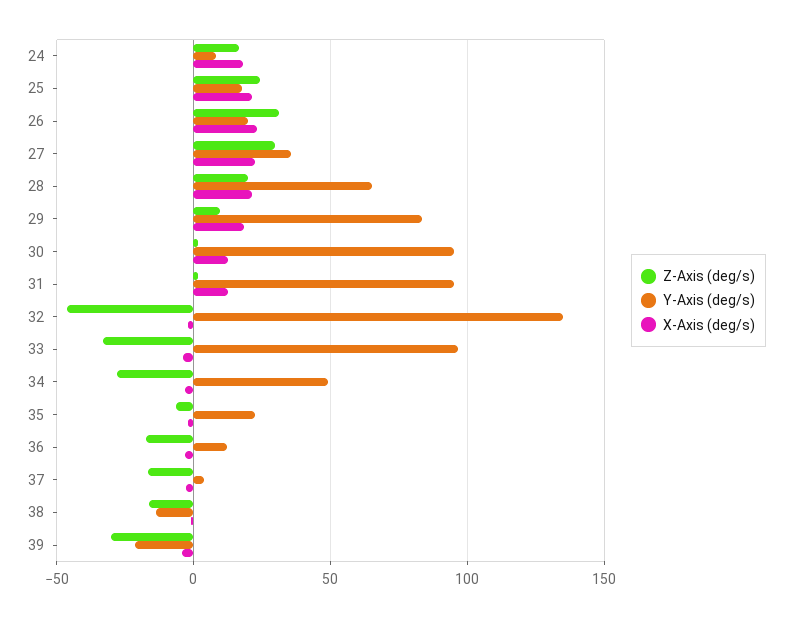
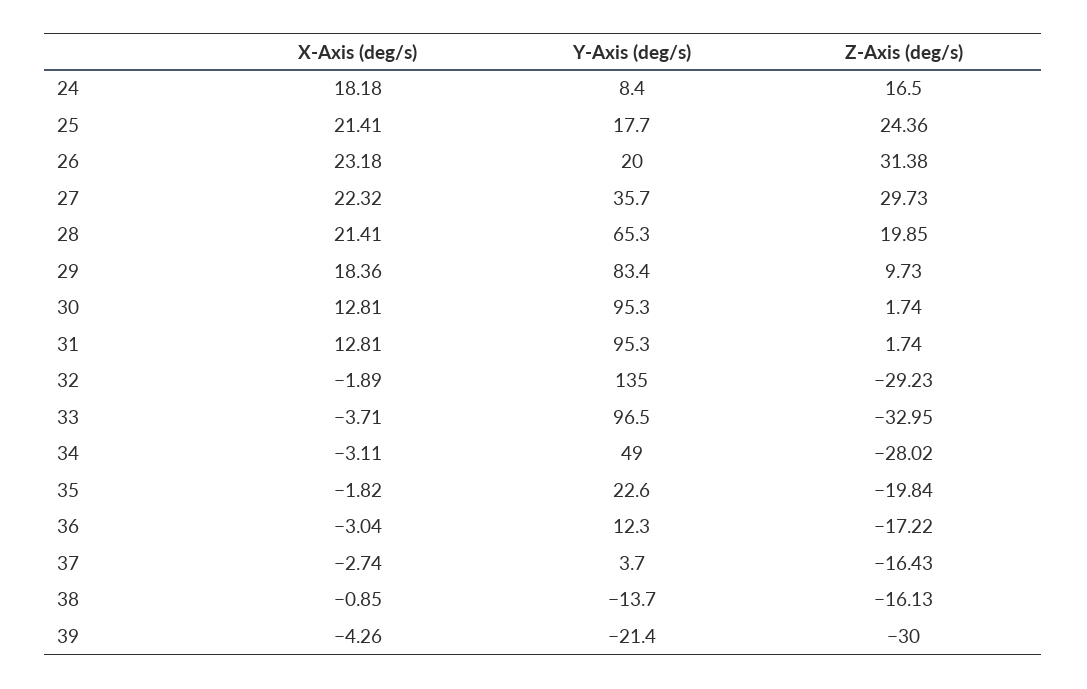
Z-Axis (deg/s), 32: -45 -> -29.23
Z-Axis (deg/s), 35: -5 -> -19.84

